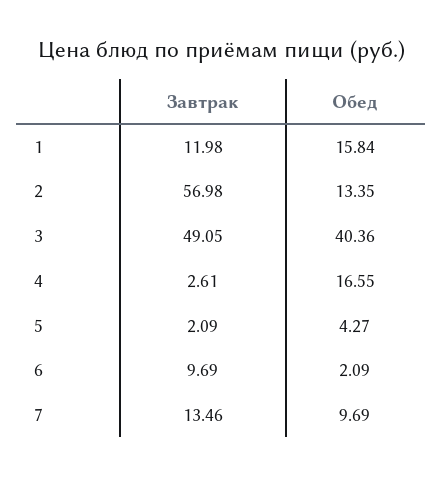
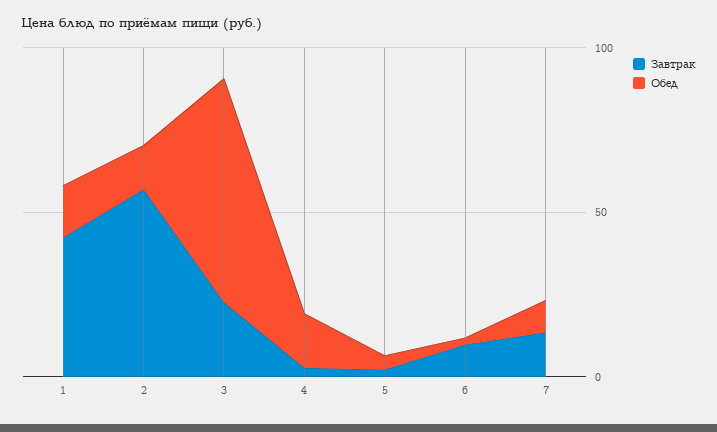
Завтрак, 1: 11.98 -> 40
Завтрак, 3: 49.05 -> 20
Обед, 3: 40.36 -> 70

